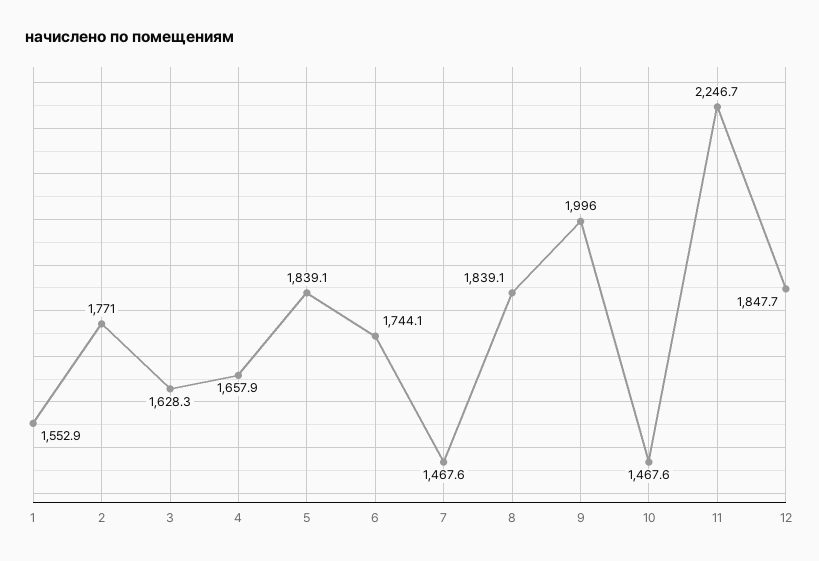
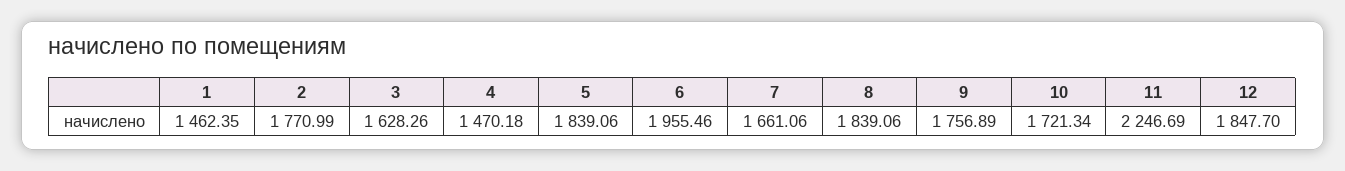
1: 1552.9 -> 1462.35
4: 1657.9 -> 1470.18
6: 1744.1 -> 1955.46
7: 1467.6 -> 1661.06
9: 1996 -> 1756.89
10: 1467.6 -> 1721.34

